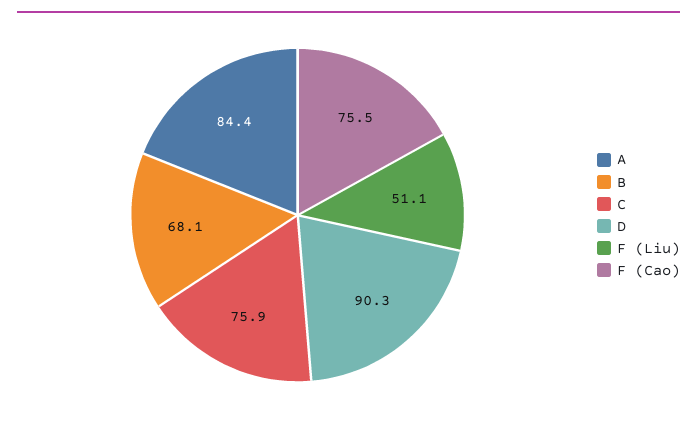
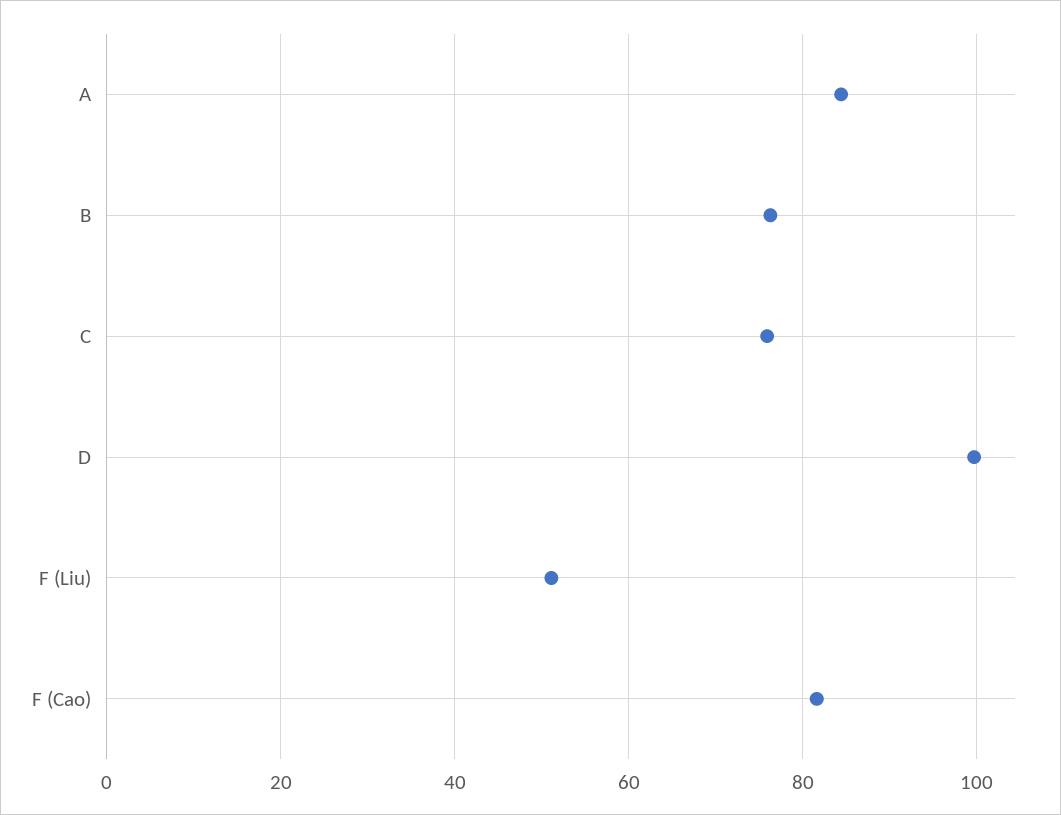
B: 68.1 -> 76
D: 90.3 -> 100
F (Cao): 75.5 -> 82

